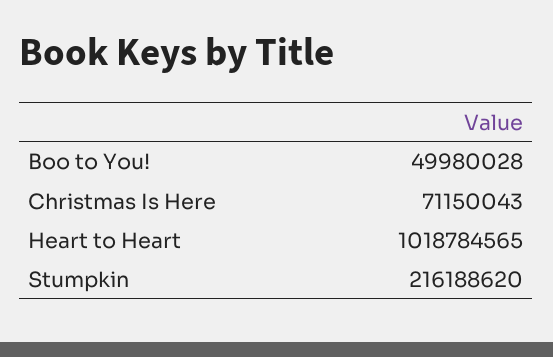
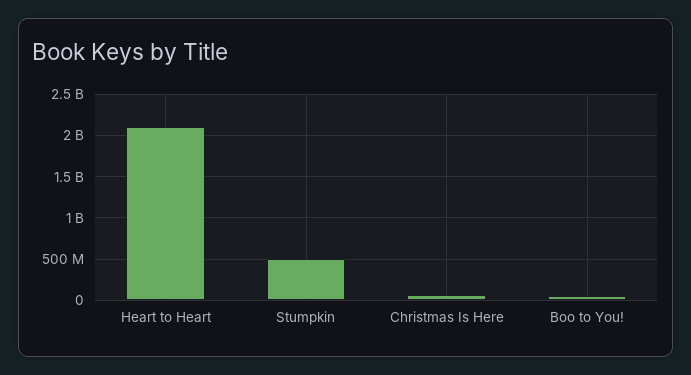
Heart to Heart: 1018784565 -> 2100000000
Stumpkin: 216188620 -> 500000000

